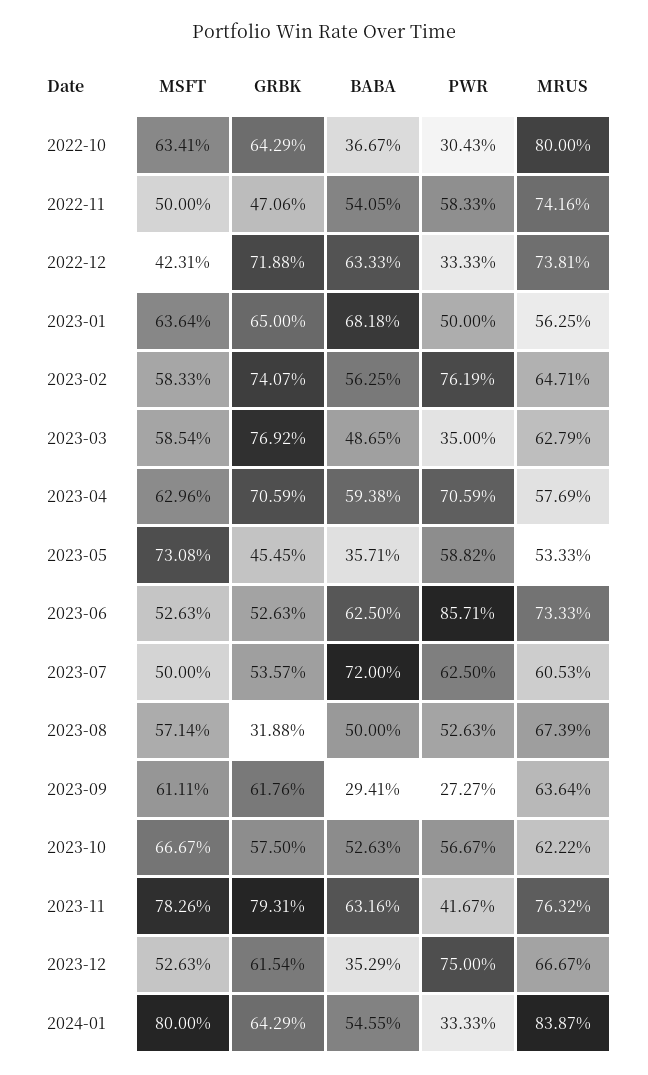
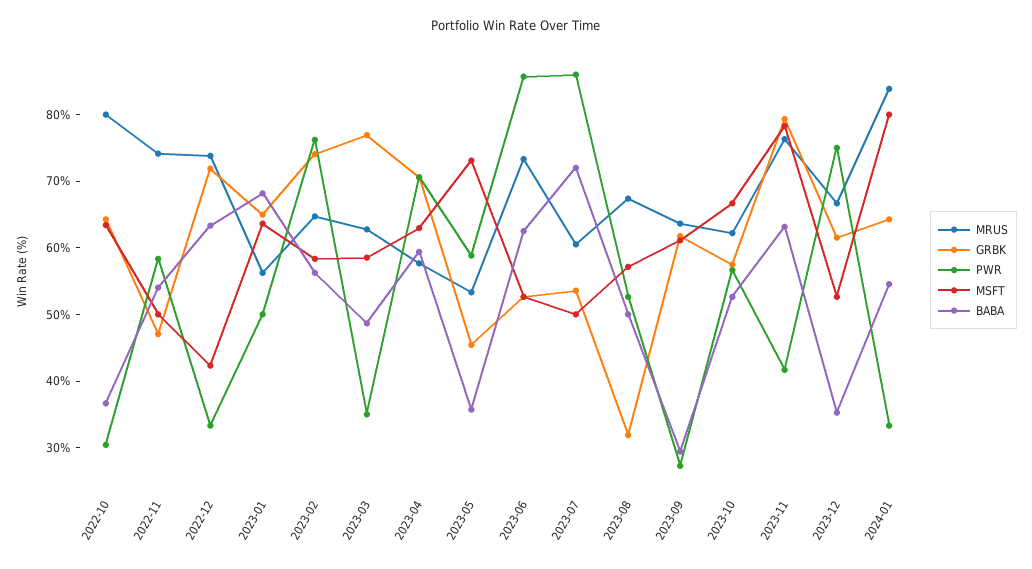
PWR, 2023-07: 62.5 -> 86

